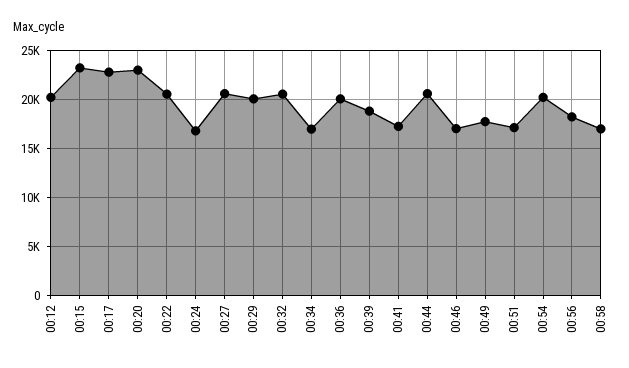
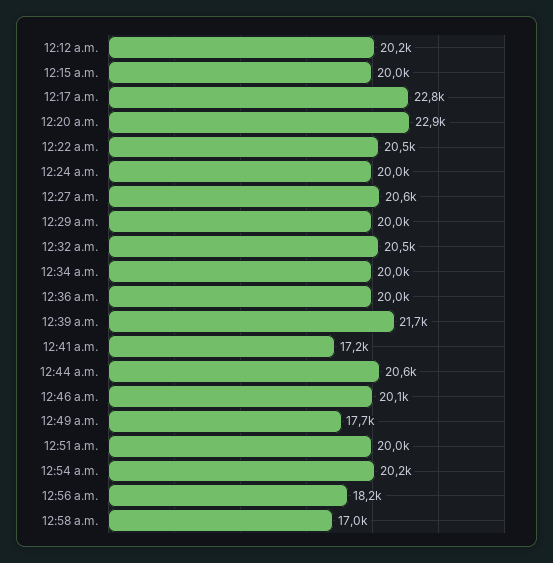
00:15: 23000 -> 20000
00:24: 17000 -> 20000
00:34: 17000 -> 20000
00:39: 19000 -> 21700
00:46: 17000 -> 20100
00:51: 17000 -> 20000

